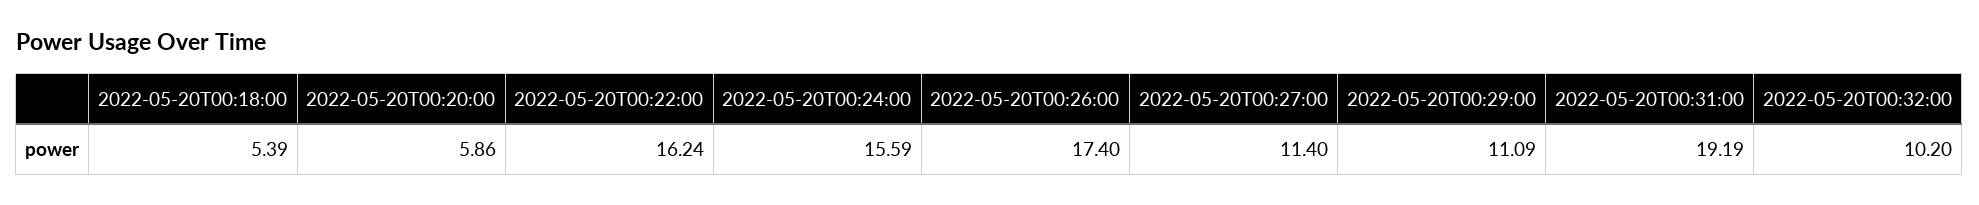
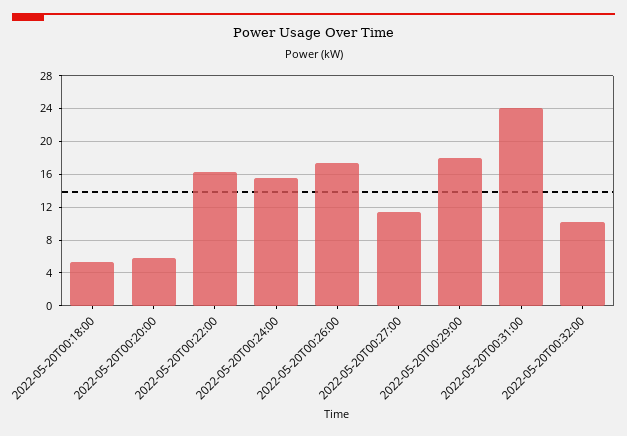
2022-05-20T00:29:00: 11.09 -> 18
2022-05-20T00:31:00: 19.19 -> 24

